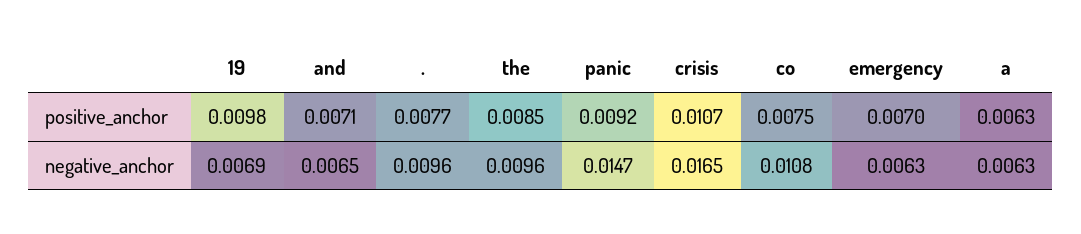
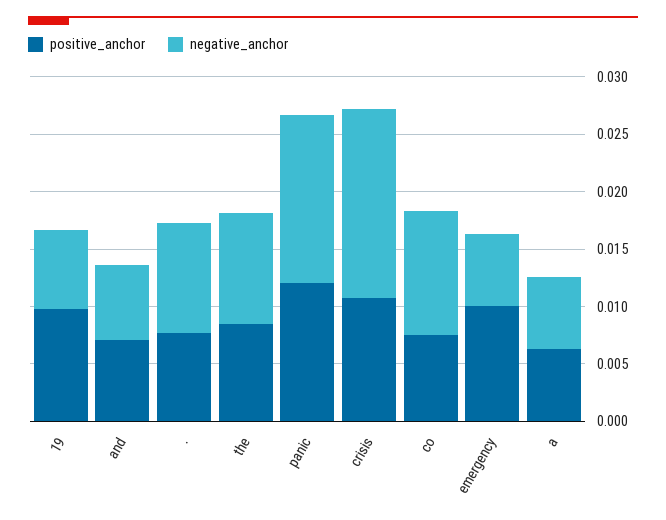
positive_anchor, panic: 0.0092 -> 0.012
positive_anchor, emergency: 0.007 -> 0.01

